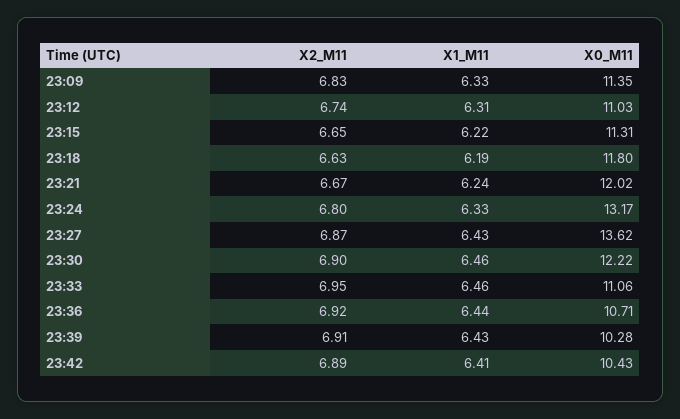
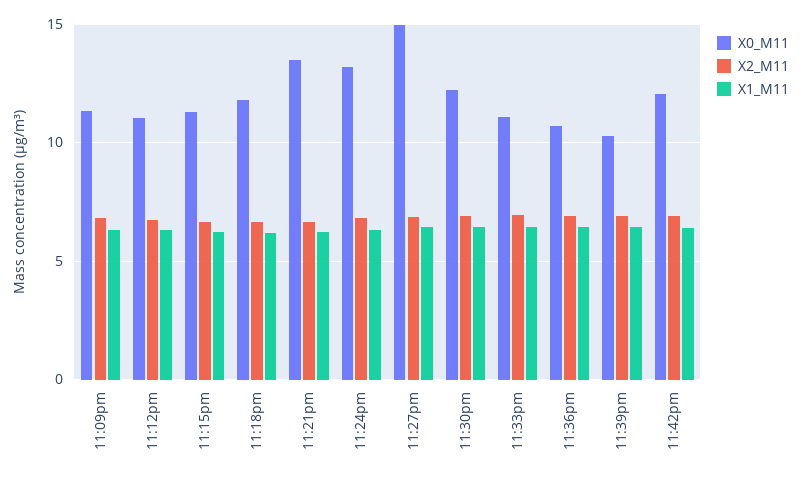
X0_M11, 23:21: 12.02 -> 13.5
X0_M11, 23:27: 13.62 -> 15
X0_M11, 23:42: 10.43 -> 12

